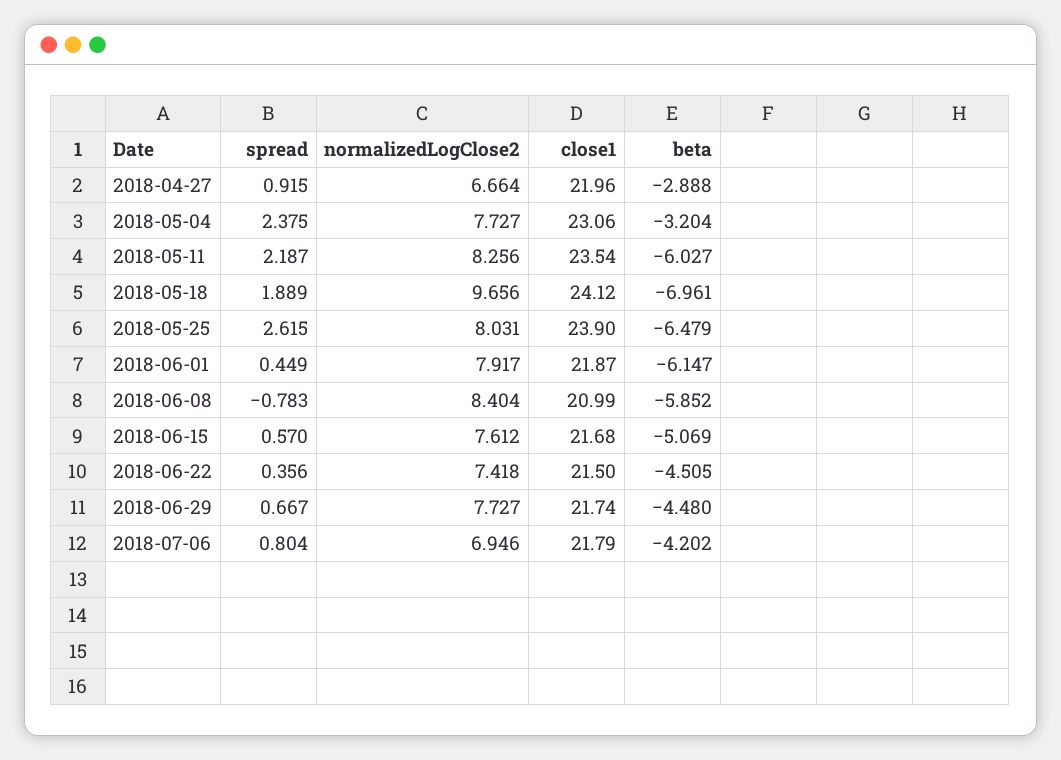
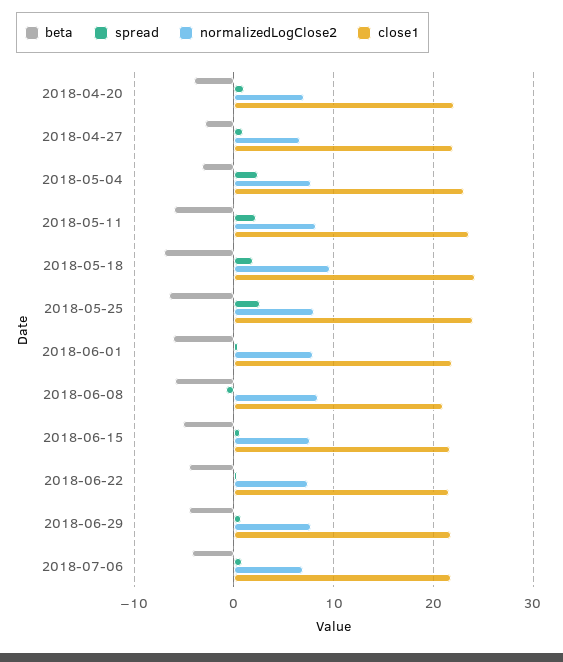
beta, 2018-04-20: none -> -4
spread, 2018-04-20: none -> 1
normalizedLogClose2, 2018-04-20: none -> 7
close1, 2018-04-20: none -> 22

